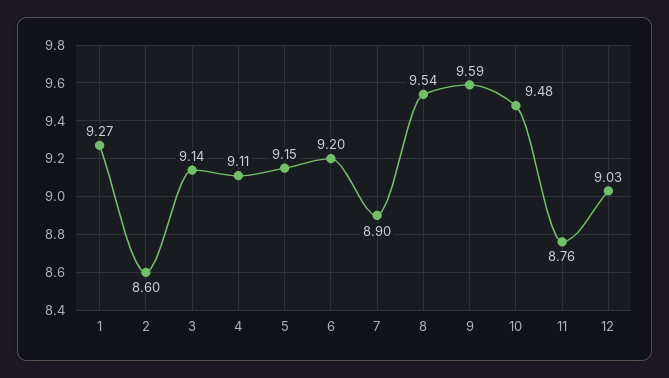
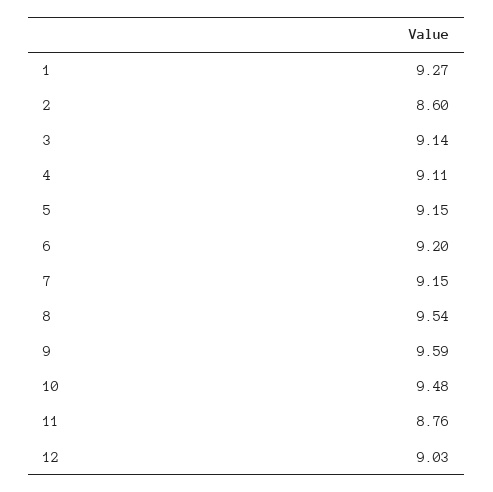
7: 8.9 -> 9.15

